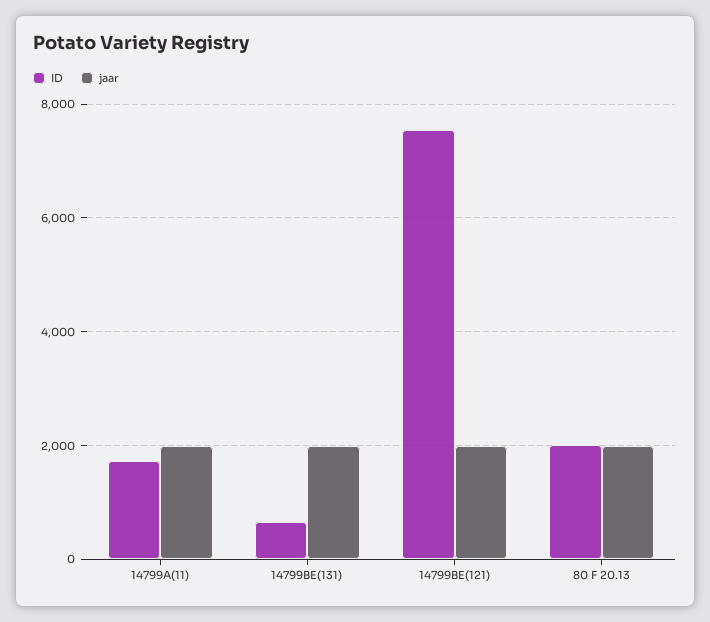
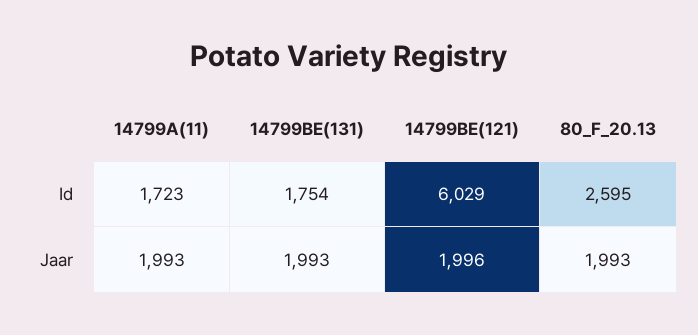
ID, 14799BE(131): 600 -> 1754
ID, 14799BE(121): 7600 -> 6029
ID, 80 F 20.13: 2000 -> 2595

